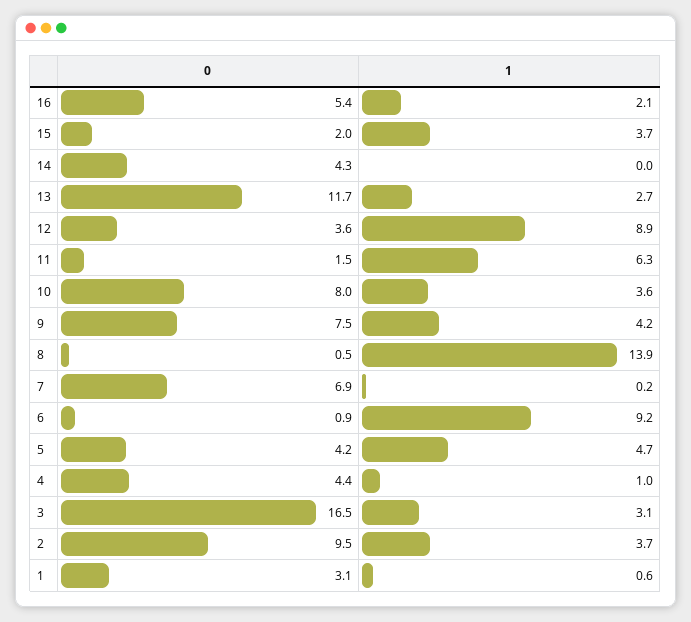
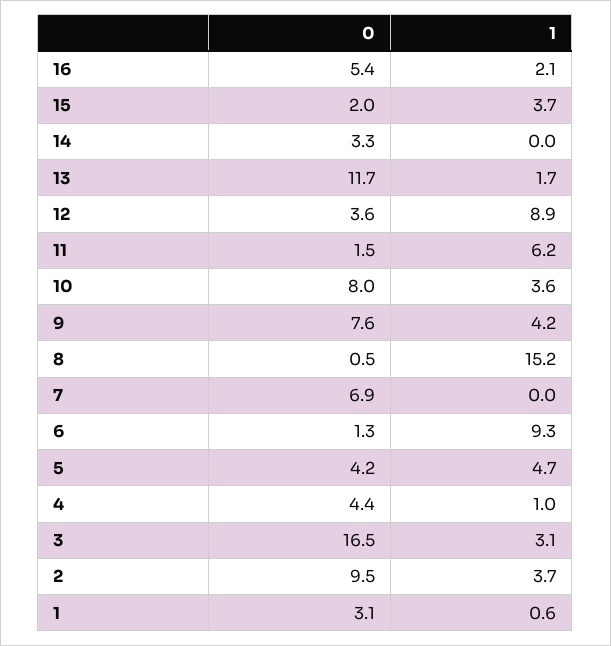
0, 14: 4.3 -> 3.3
1, 13: 2.7 -> 1.7
1, 11: 6.3 -> 6.2
0, 9: 7.5 -> 7.6
1, 8: 13.9 -> 15.2
1, 7: 0.2 -> 0
0, 6: 0.9 -> 1.3
1, 6: 9.2 -> 9.3

